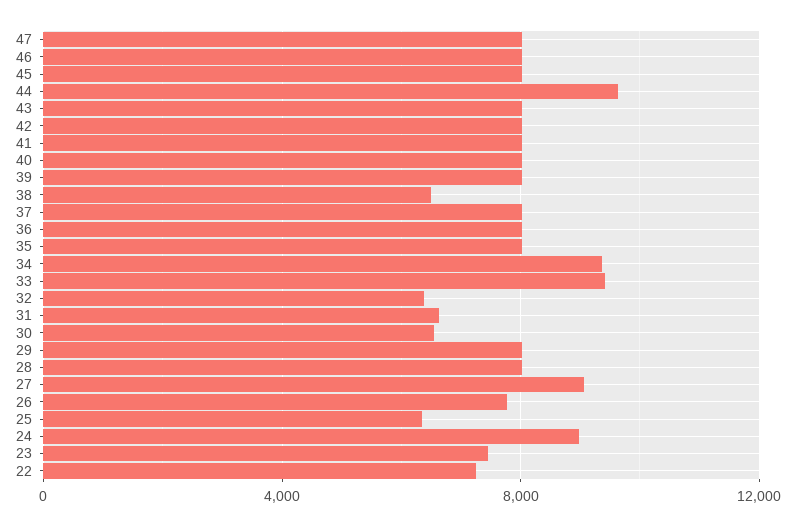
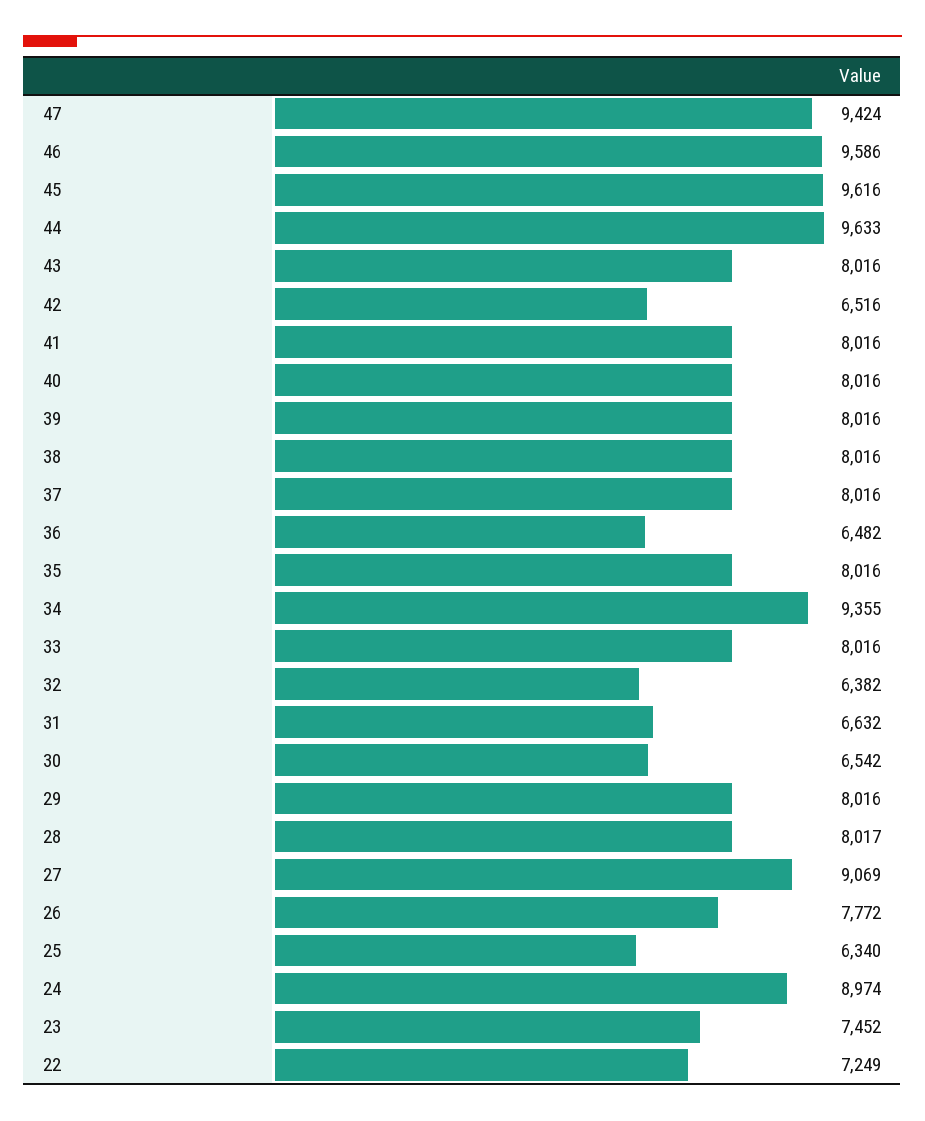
47: 8000 -> 9424
46: 8000 -> 9586
45: 8000 -> 9616
42: 8000 -> 6516
38: 6500 -> 8016
36: 8000 -> 6482
33: 9500 -> 8016

